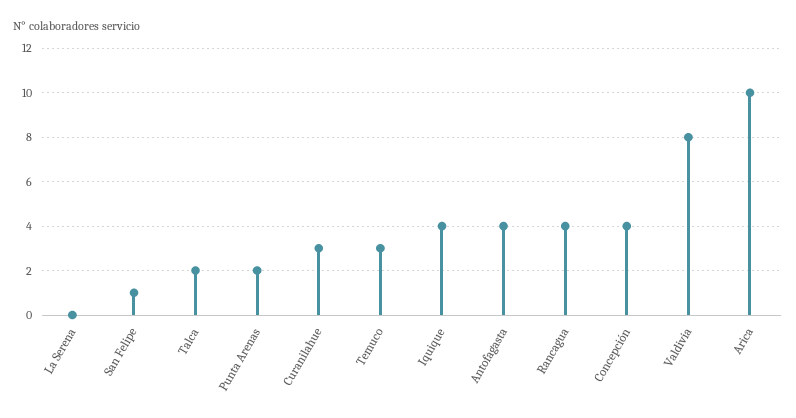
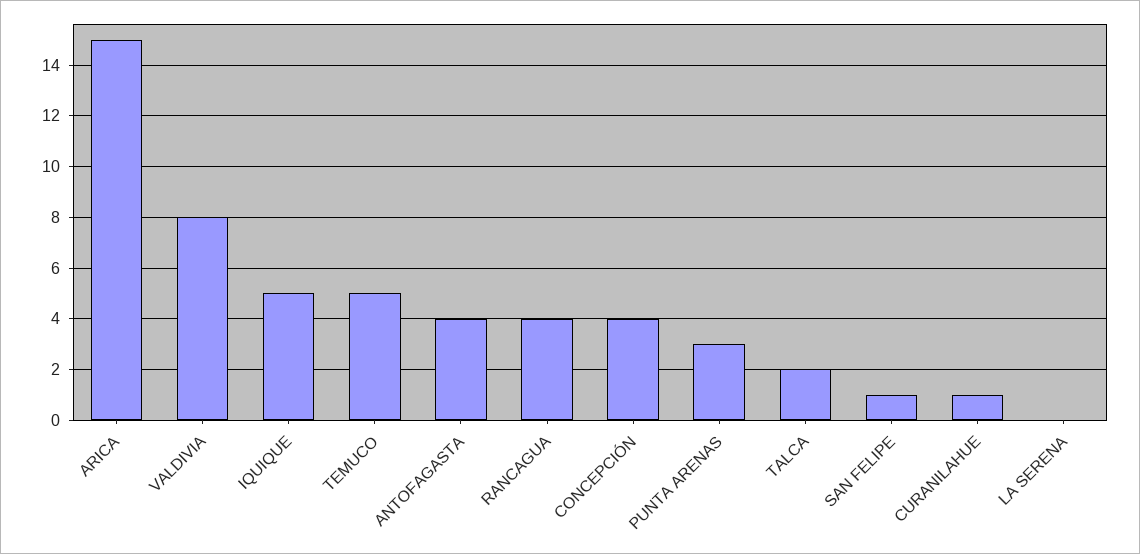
Punta Arenas: 2 -> 3
Curanilahue: 3 -> 1
Temuco: 3 -> 5
Iquique: 4 -> 5
Arica: 10 -> 15

